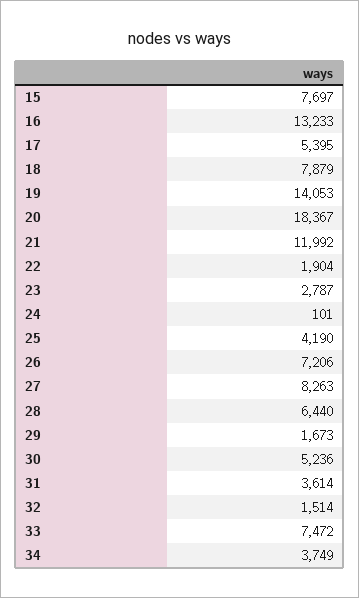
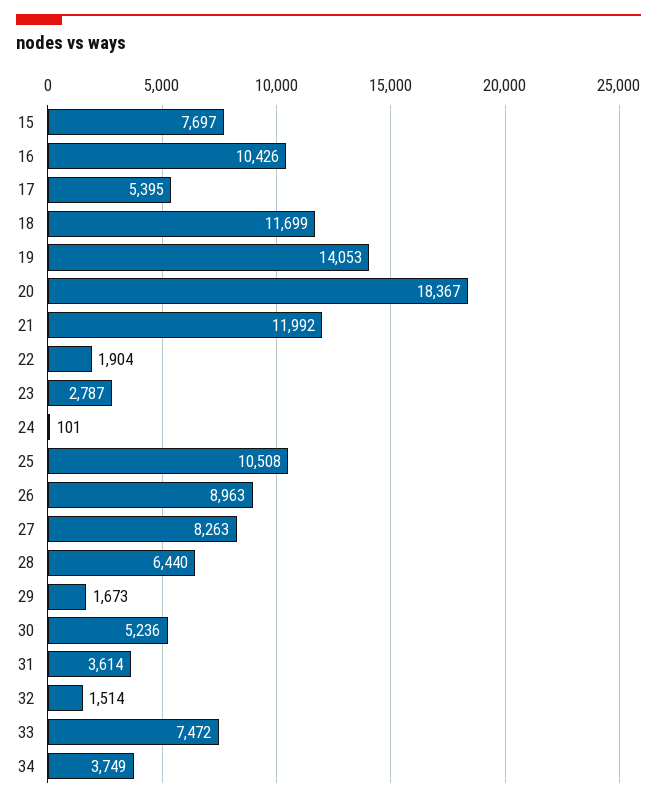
16: 13233 -> 10426
18: 7879 -> 11699
25: 4190 -> 10508
26: 7206 -> 8963

